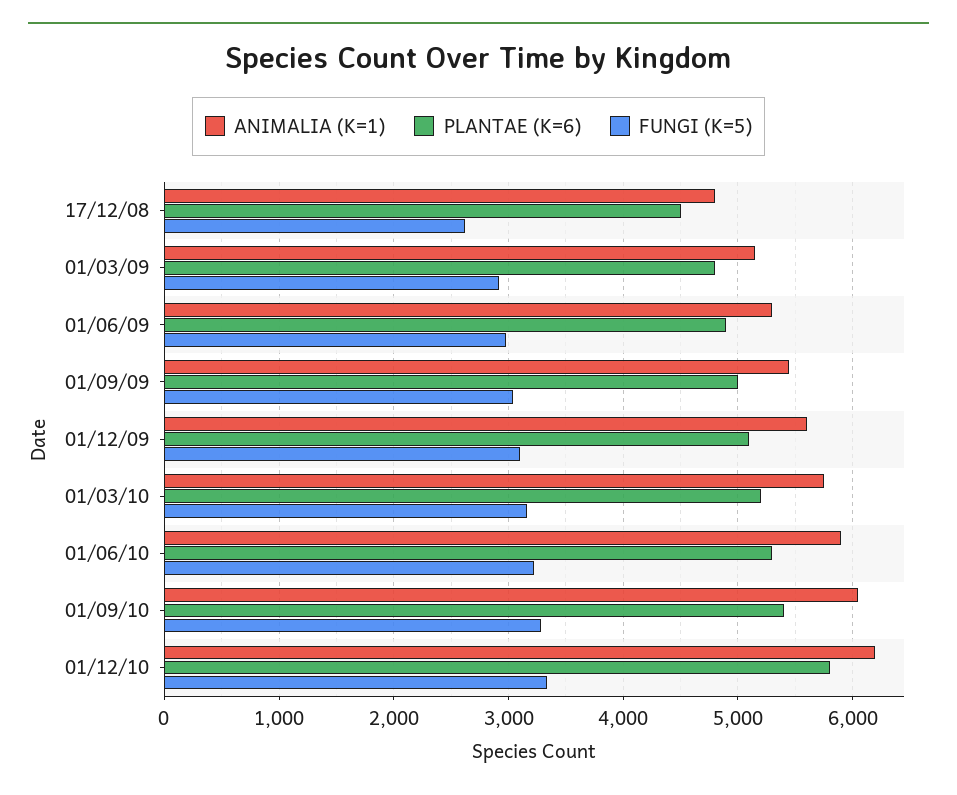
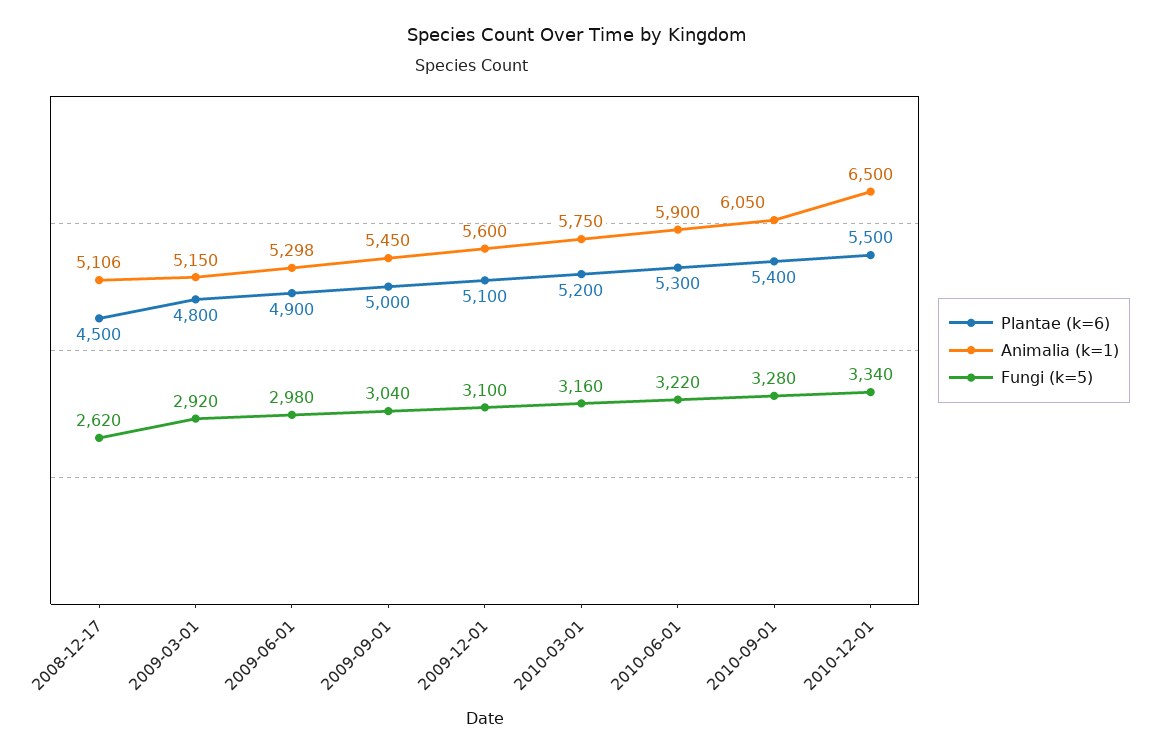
ANIMALIA (K=1), 17/12/08: 4800 -> 5106
ANIMALIA (K=1), 01/12/10: 6200 -> 6500
PLANTAE (K=6), 01/12/10: 5800 -> 5500

